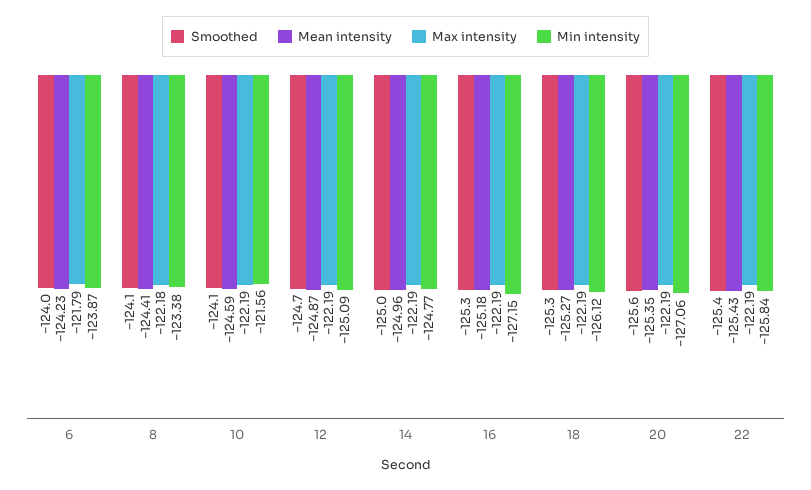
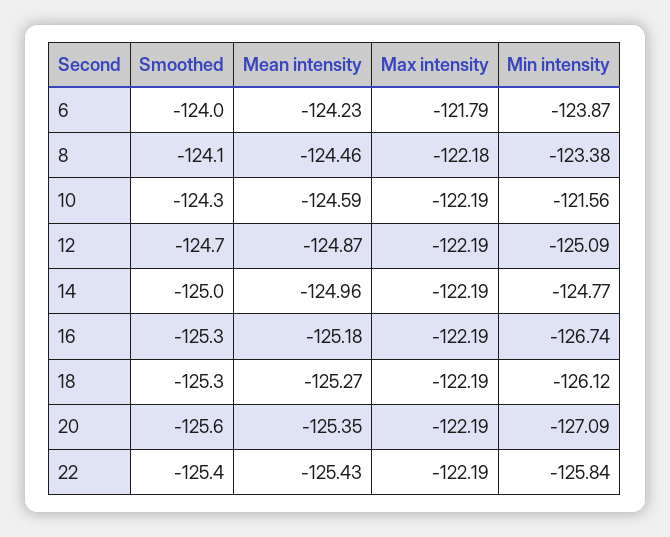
Mean intensity, 8: -124.41 -> -124.46
Smoothed, 10: -124.1 -> -124.3
Min intensity, 16: -127.15 -> -126.74
Min intensity, 20: -127.06 -> -127.09

